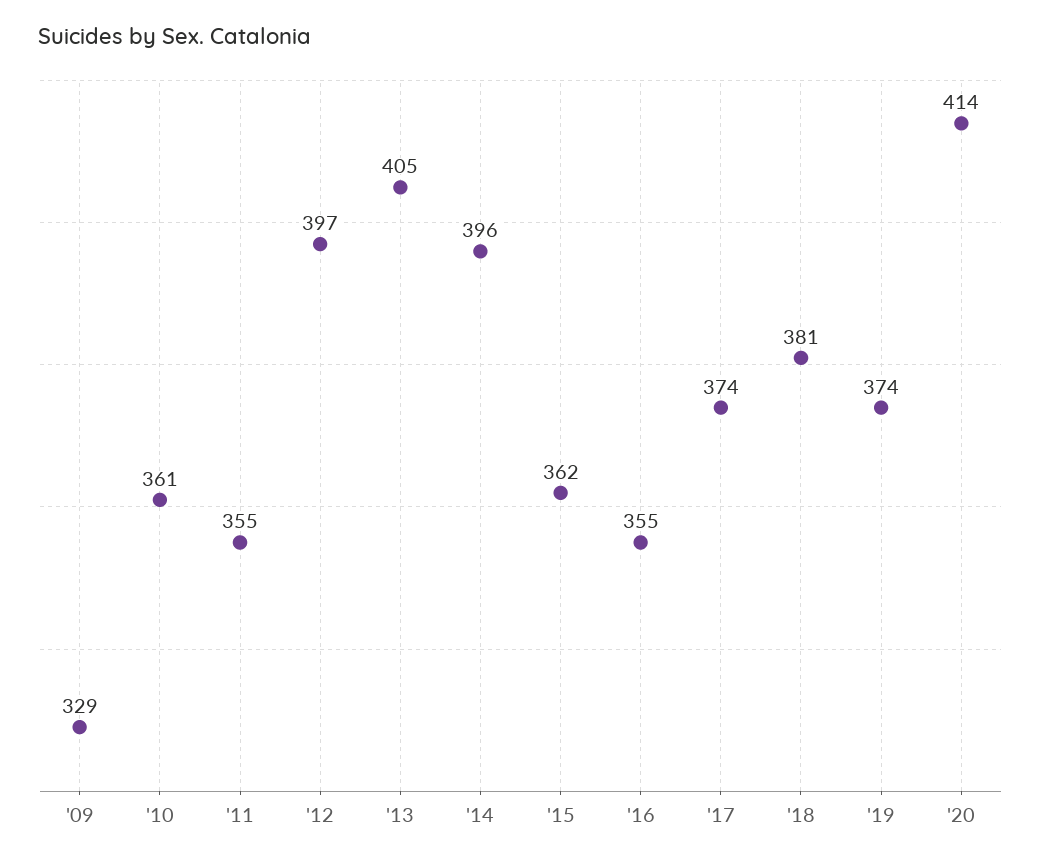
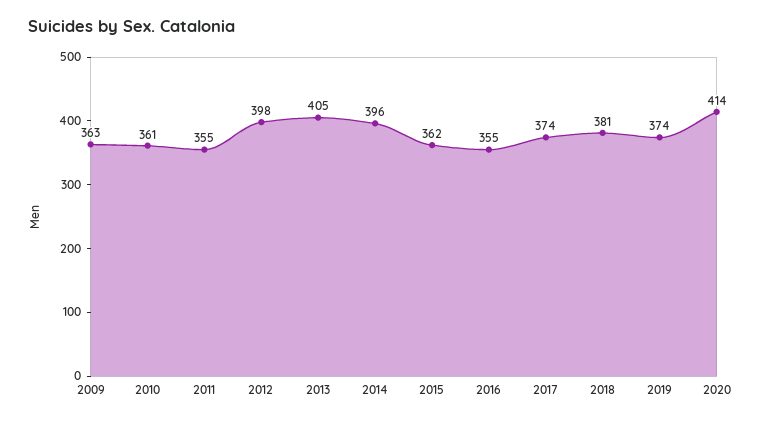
'09: 329 -> 363
'12: 397 -> 398

